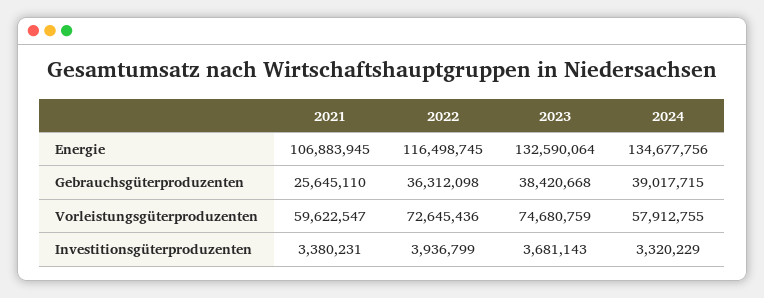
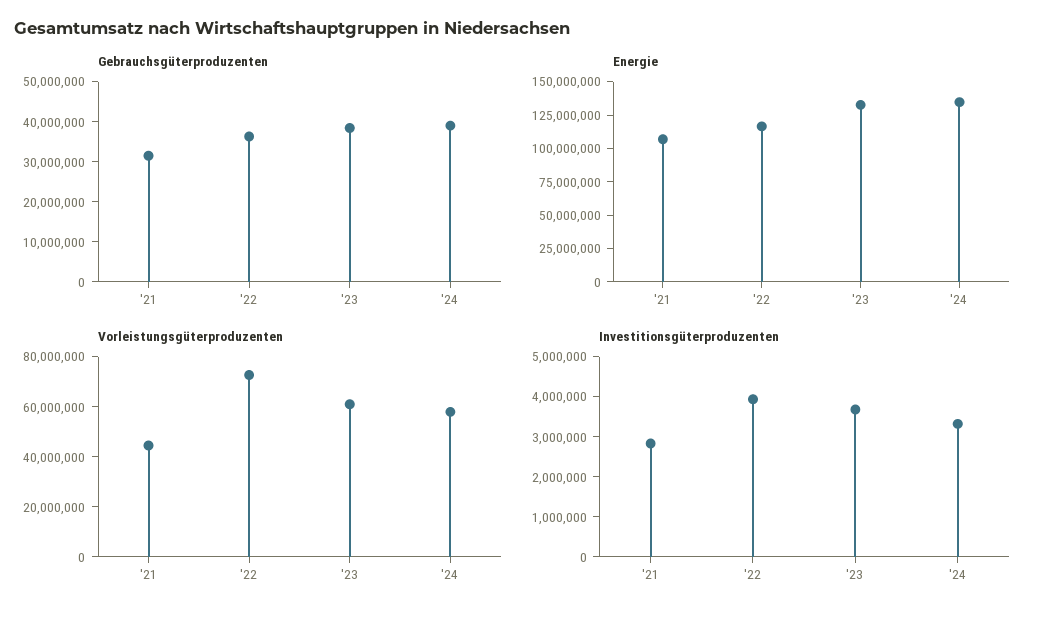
Gebrauchsgüterproduzenten, 2021: 25645110 -> 32000000
Vorleistungsgüterproduzenten, 2021: 59622547 -> 45000000
Vorleistungsgüterproduzenten, 2023: 74680759 -> 60000000
Investitionsgüterproduzenten, 2021: 3380231 -> 2800000

